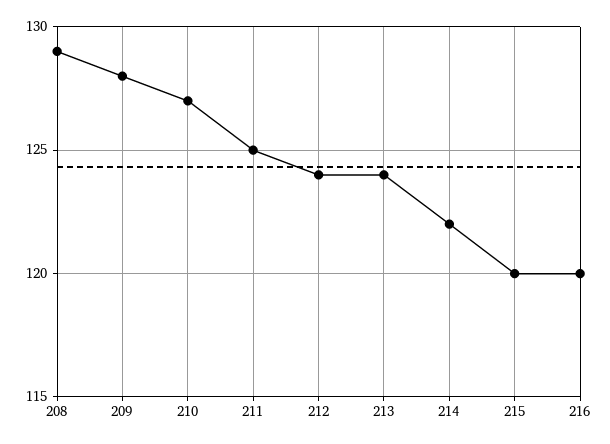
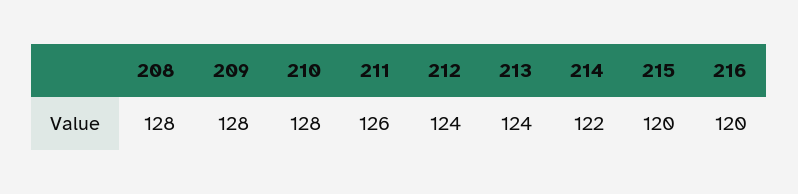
208: 129 -> 128
210: 127 -> 128
211: 125 -> 126

